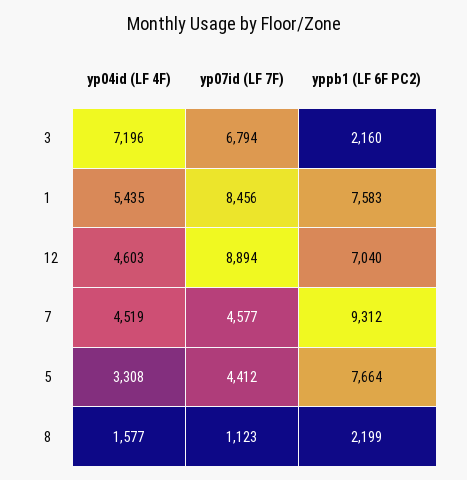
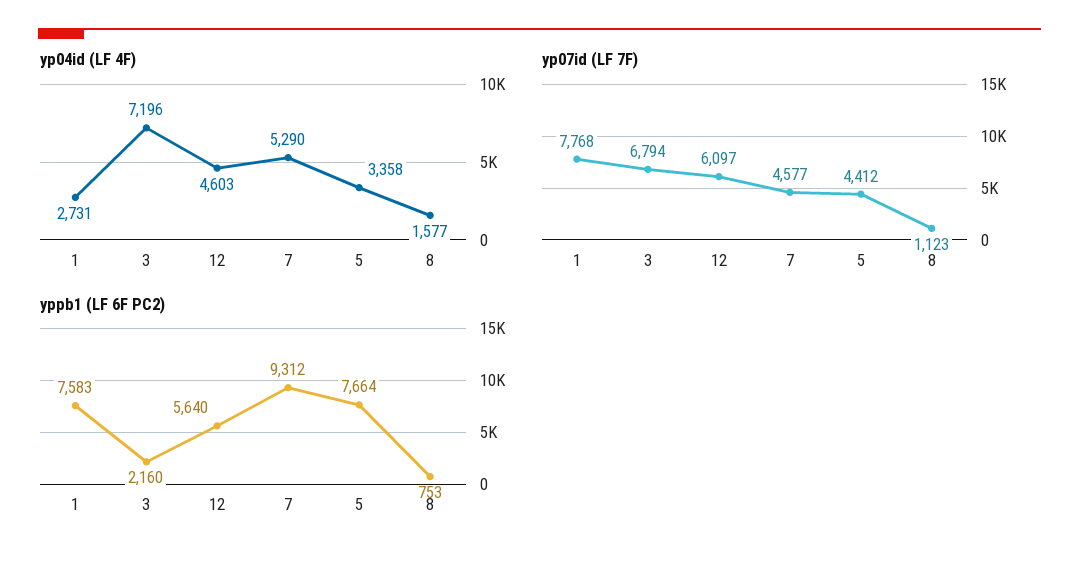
yp04id (LF 4F), 1: 5435 -> 2731
yp07id (LF 7F), 1: 8456 -> 7768
yp07id (LF 7F), 12: 8894 -> 6097
yppb1 (LF 6F PC2), 12: 7040 -> 5640
yp04id (LF 4F), 7: 4519 -> 5290
yp04id (LF 4F), 5: 3308 -> 3358
yppb1 (LF 6F PC2), 8: 2199 -> 753

